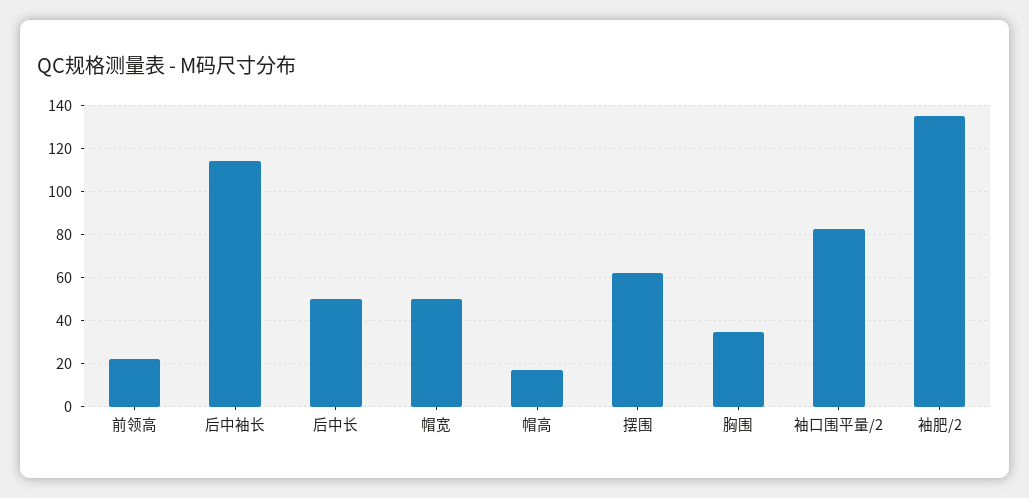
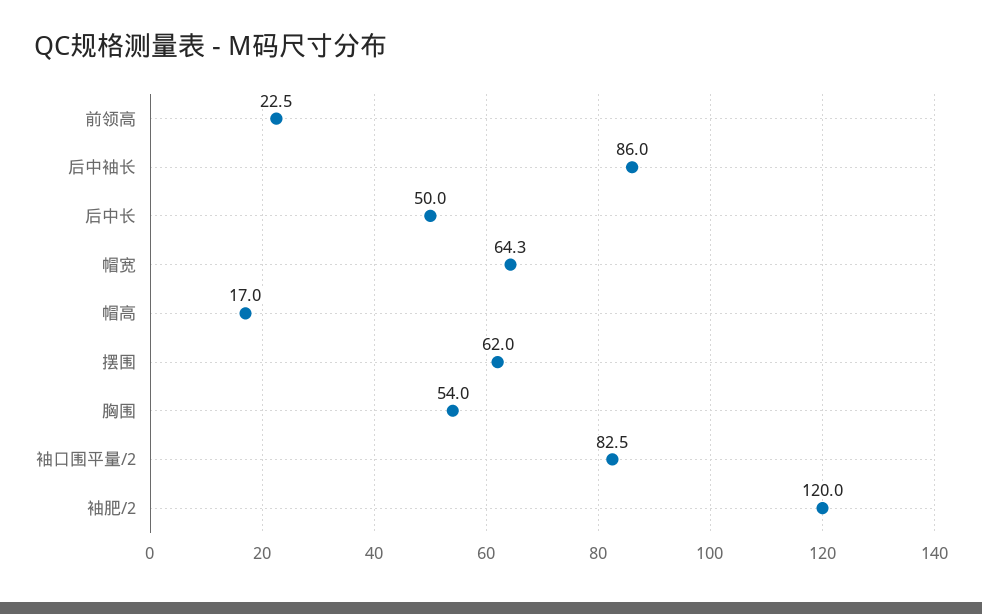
后中袖长: 115 -> 86
帽宽: 50 -> 64.3
胸围: 35 -> 54
袖肥/2: 135 -> 120

